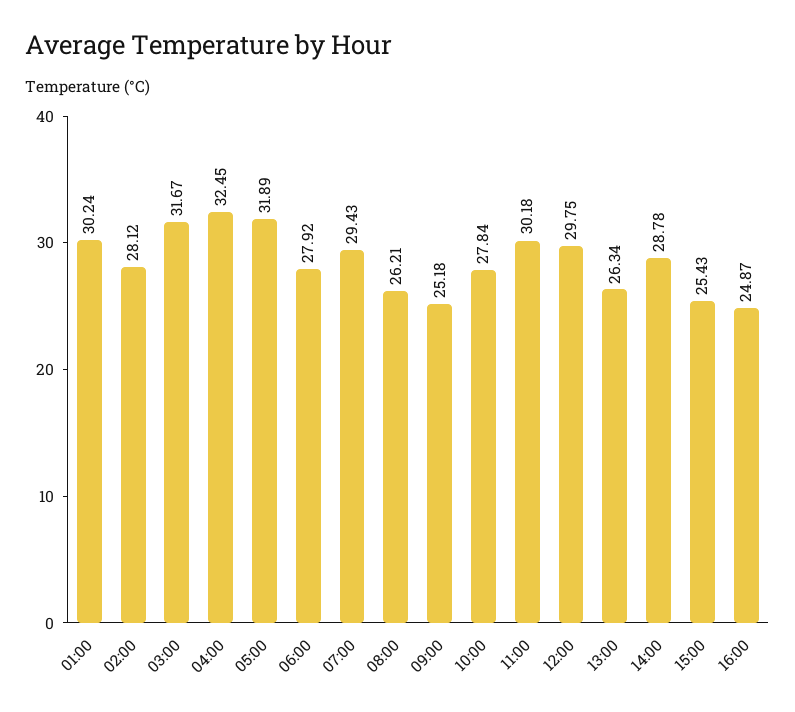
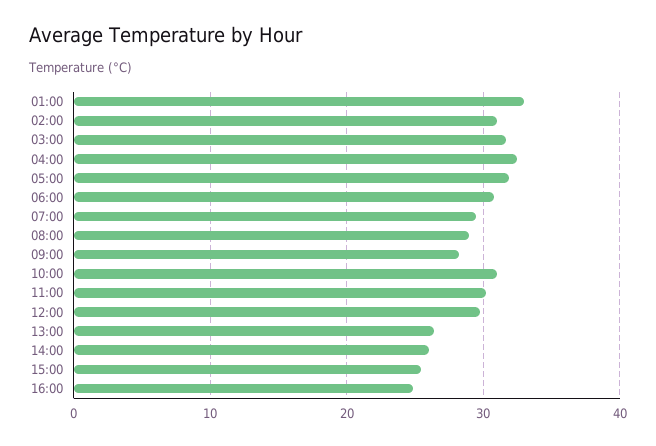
01:00: 30.24 -> 33
02:00: 28.12 -> 31
06:00: 27.92 -> 31
08:00: 26.21 -> 29
09:00: 25.18 -> 28
10:00: 27.84 -> 31
14:00: 28.78 -> 26

